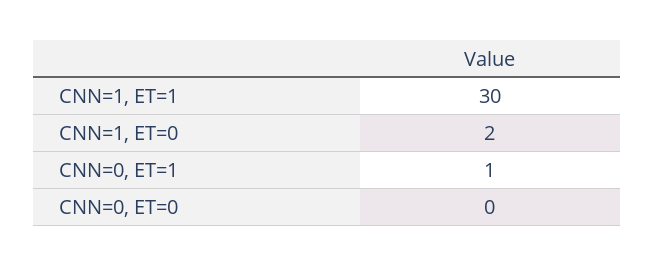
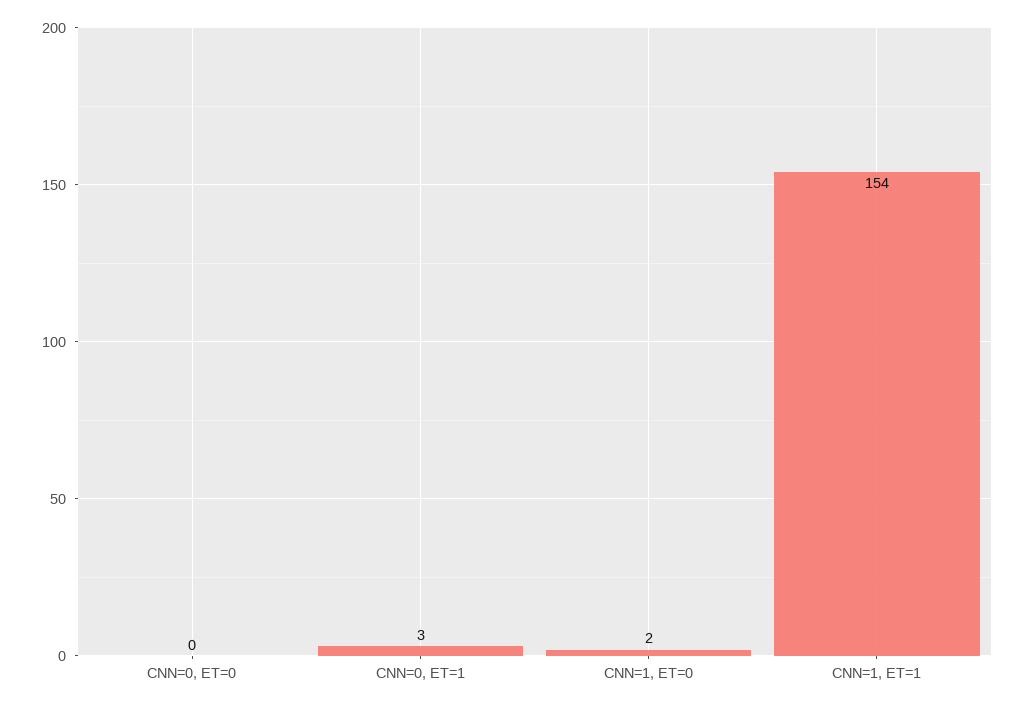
CNN=1, ET=1: 30 -> 154
CNN=0, ET=1: 1 -> 3

